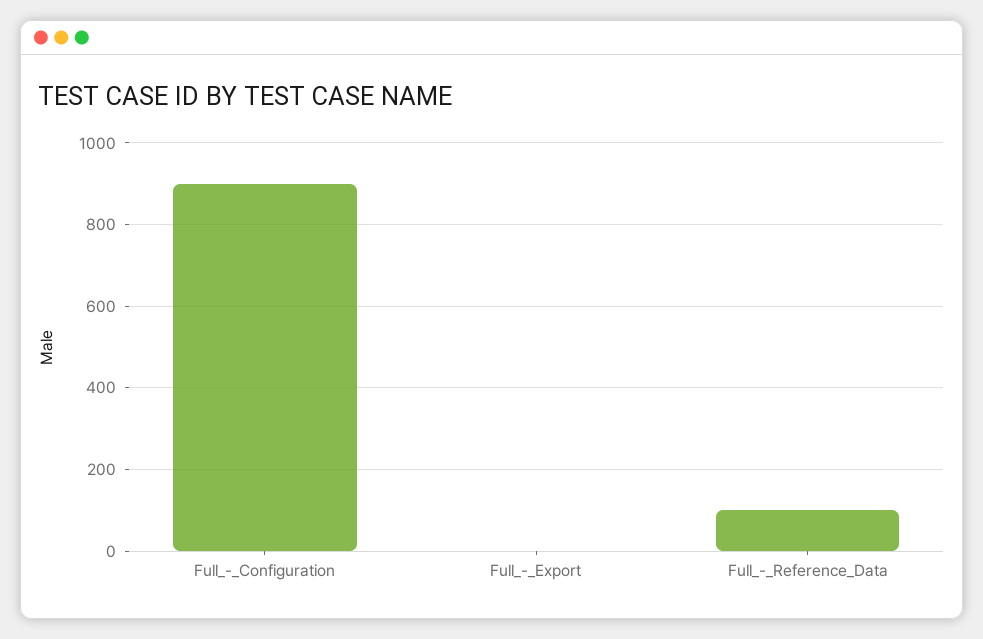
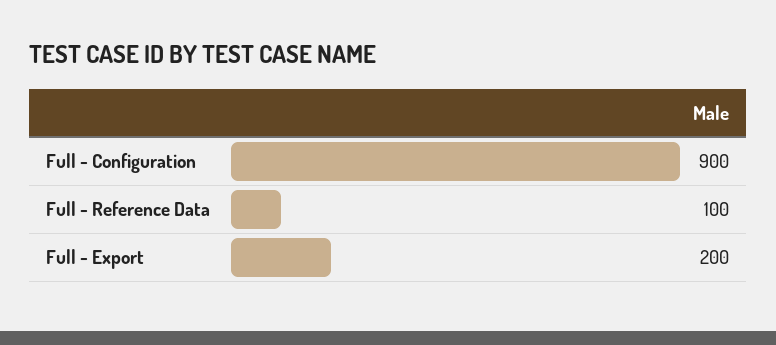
Full_-_Export: 0 -> 200

